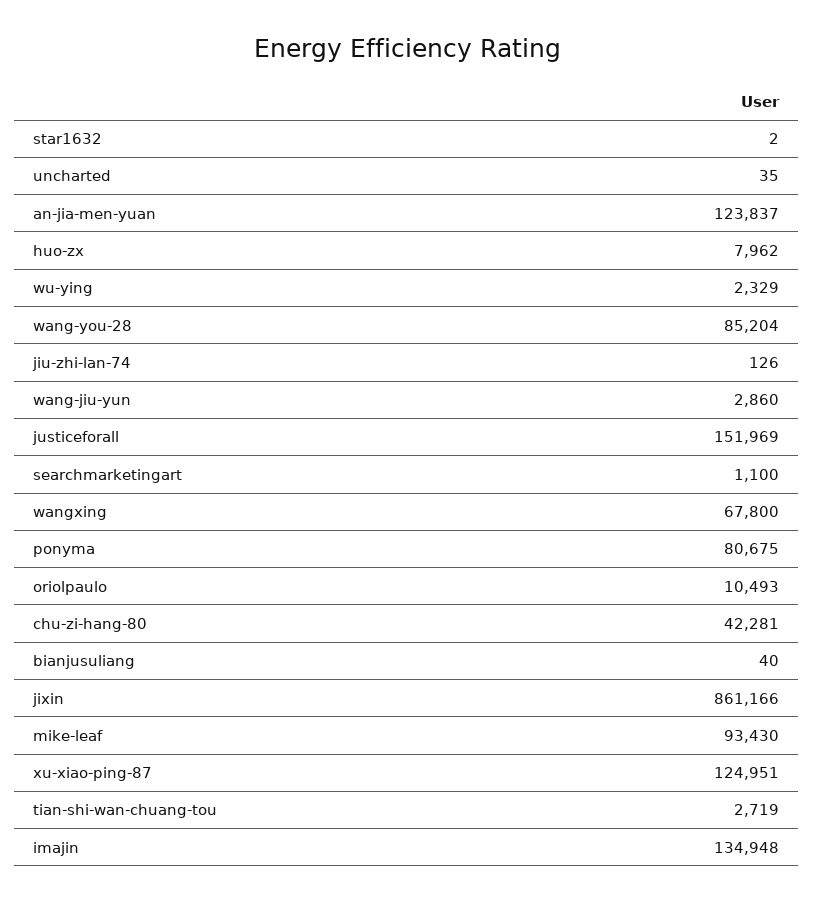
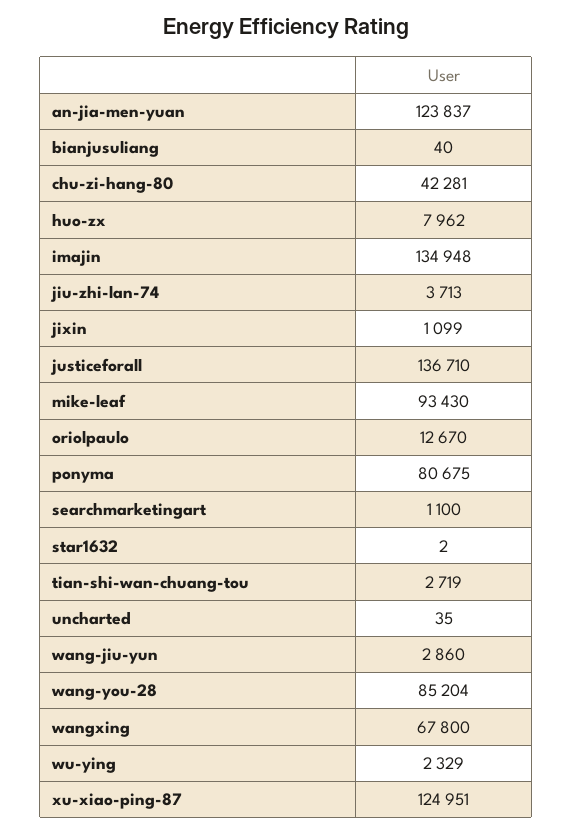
jiu-zhi-lan-74: 126 -> 3713
justiceforall: 151969 -> 136710
oriolpaulo: 10493 -> 12670
jixin: 861166 -> 1099

